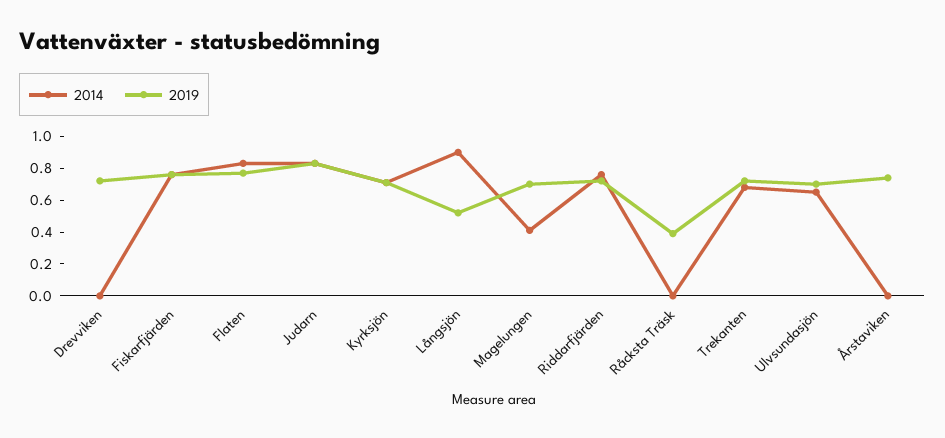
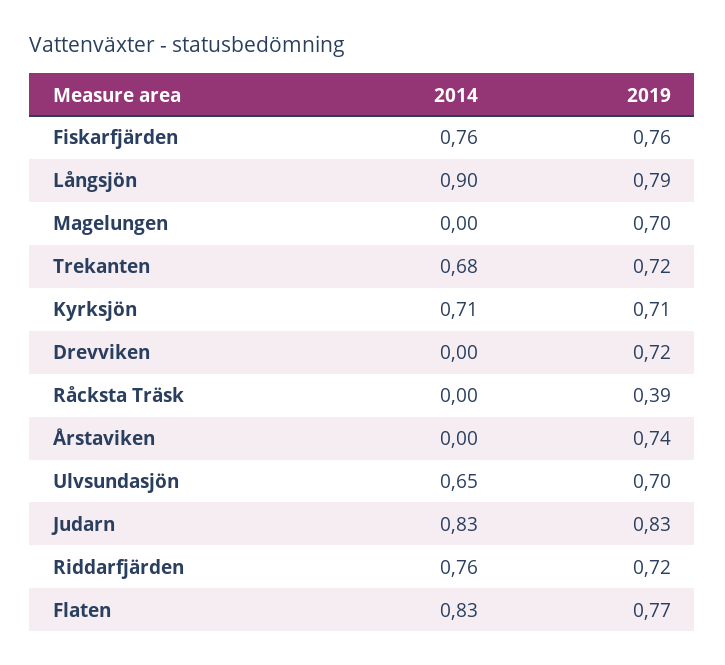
2019, Långsjön: 0.5 -> 0.79
2014, Magelungen: 0.4 -> 0

